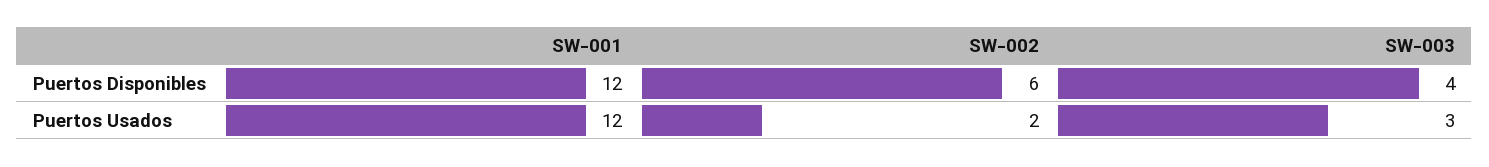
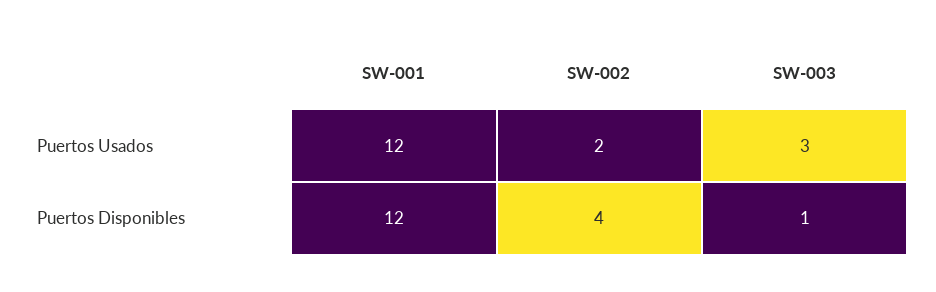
SW-002, Puertos Disponibles: 6 -> 4
SW-003, Puertos Disponibles: 4 -> 1

